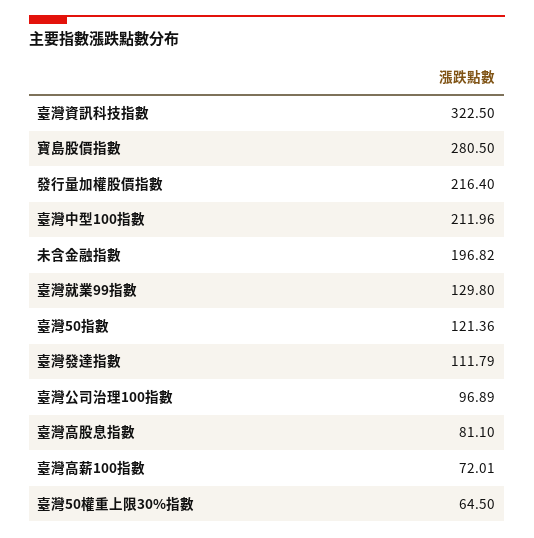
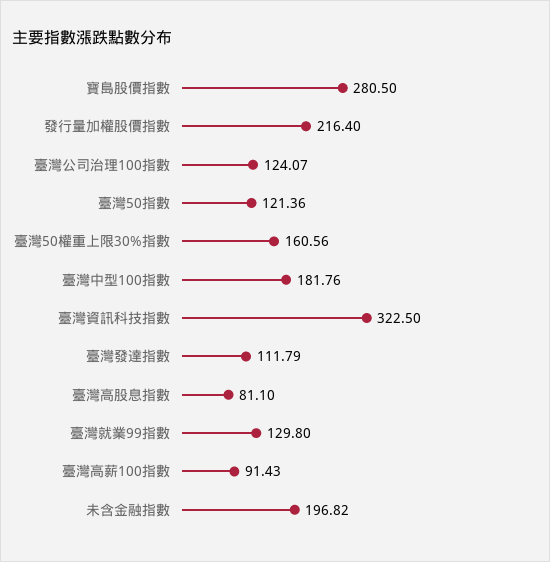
臺灣中型100指數: 211.96 -> 181.76
臺灣公司治理100指數: 96.89 -> 124.07
臺灣高薪100指數: 72.01 -> 91.43
臺灣50權重上限30%指數: 64.5 -> 160.56

